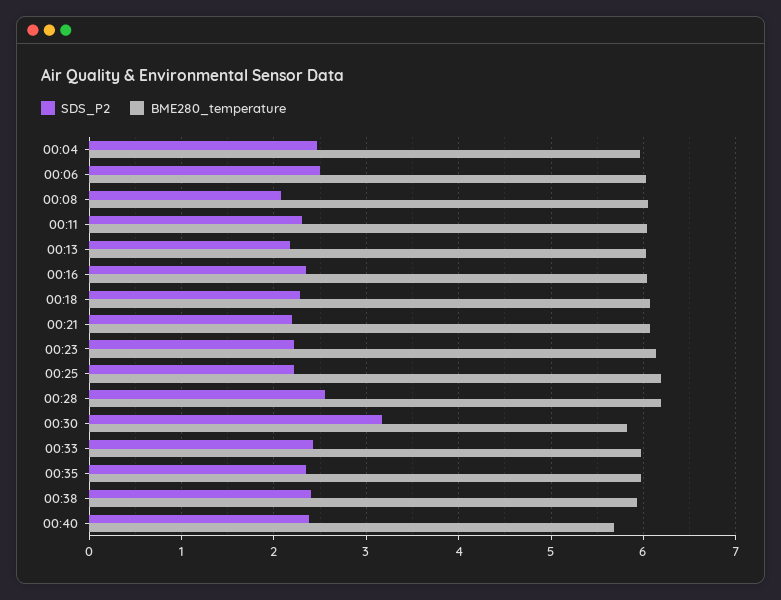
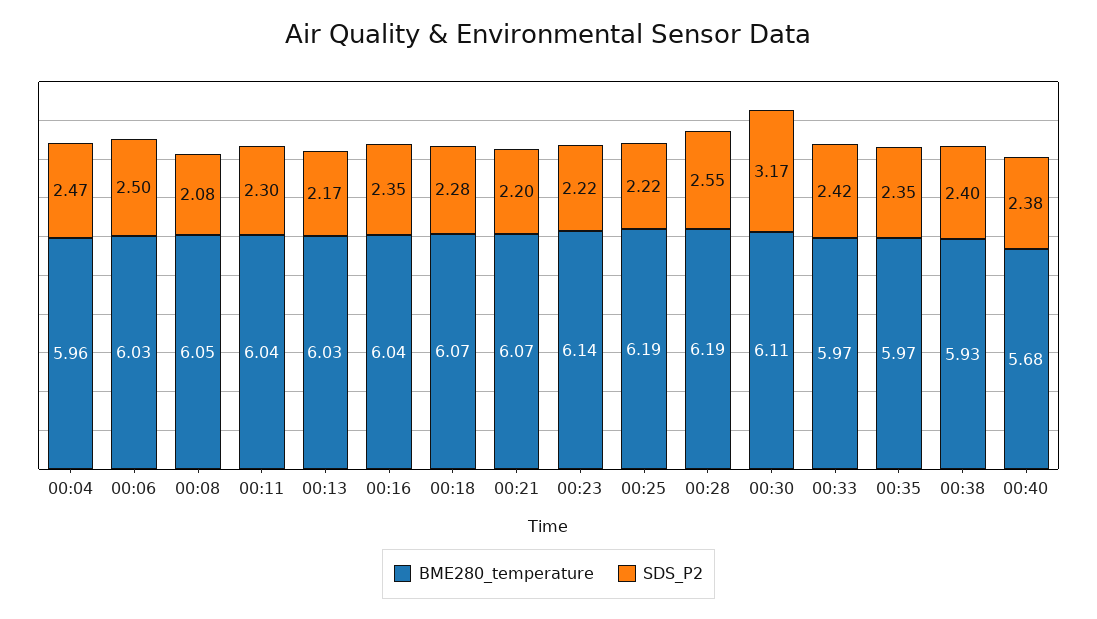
BME280_temperature, 00:30: 5.8 -> 6.11

